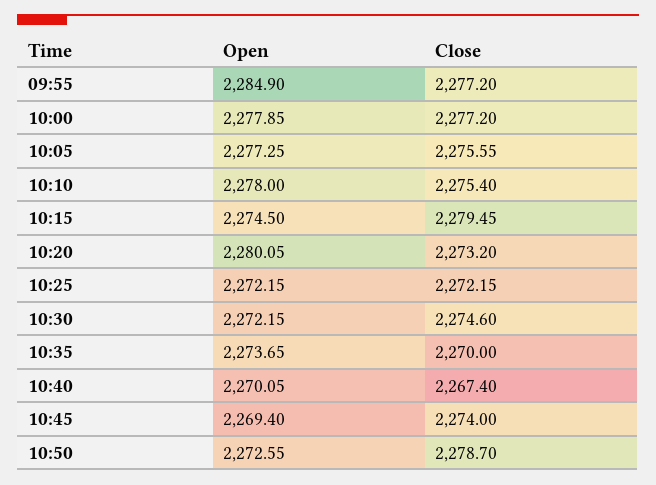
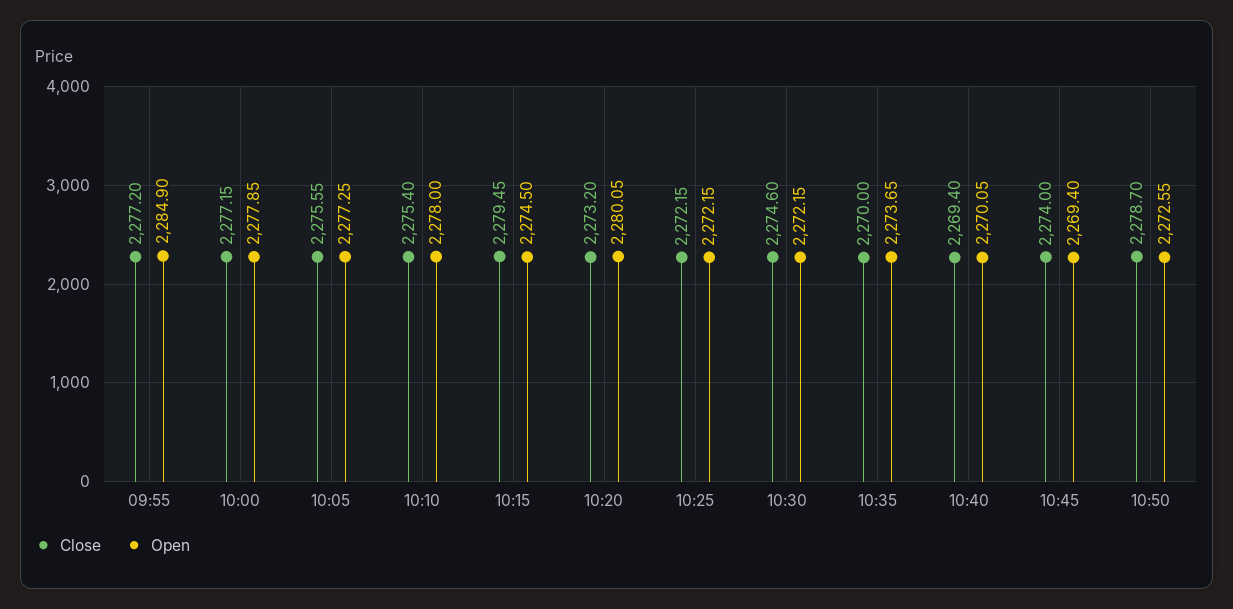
Close, 10:00: 2277.2 -> 2277.15
Close, 10:40: 2267.4 -> 2269.4

